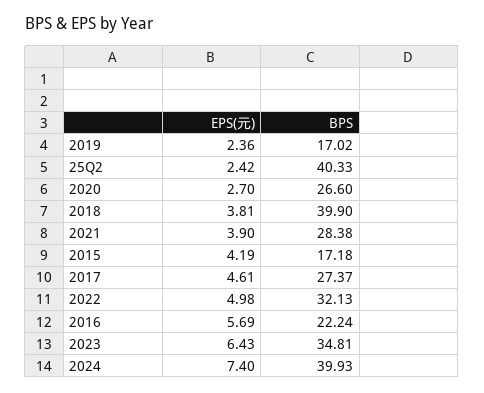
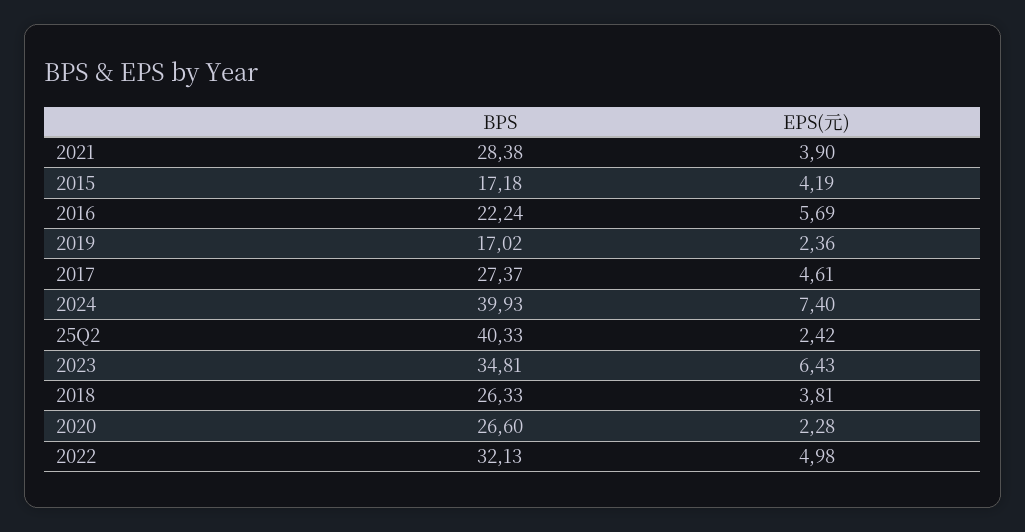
EPS(元), 2020: 2.7 -> 2.28
BPS, 2018: 39.9 -> 26.33

